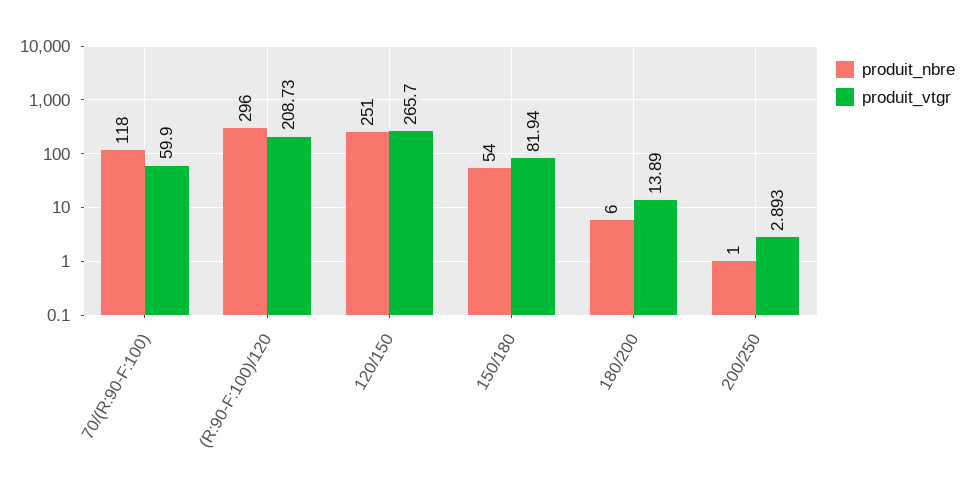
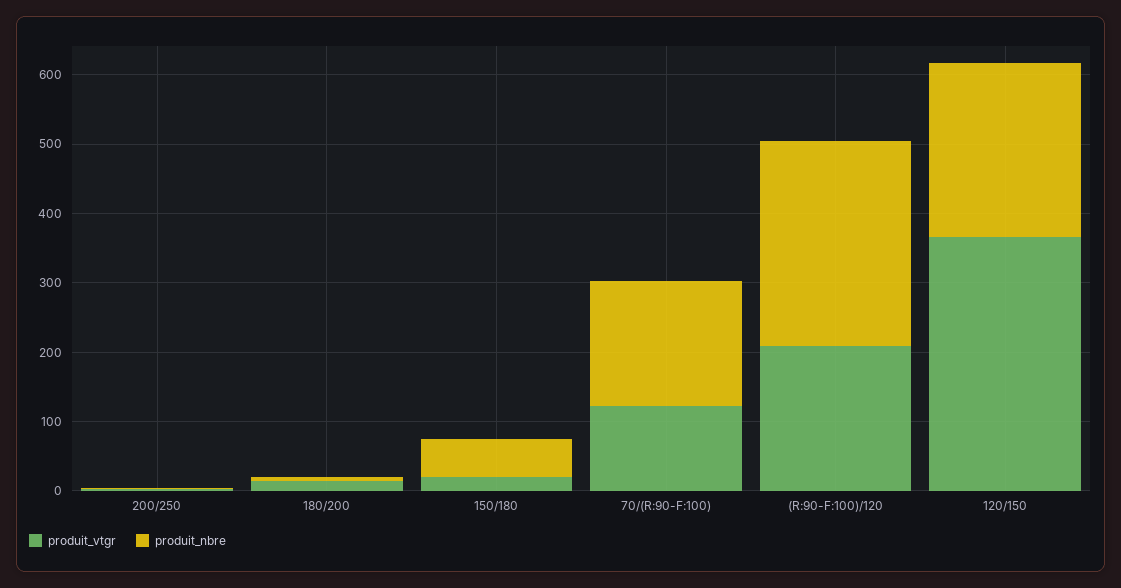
produit_nbre, 70/(R:90-F:100): 118 -> 180
produit_vtgr, 70/(R:90-F:100): 59.9 -> 120
produit_vtgr, 120/150: 265.7 -> 360
produit_vtgr, 150/180: 81.94 -> 20

